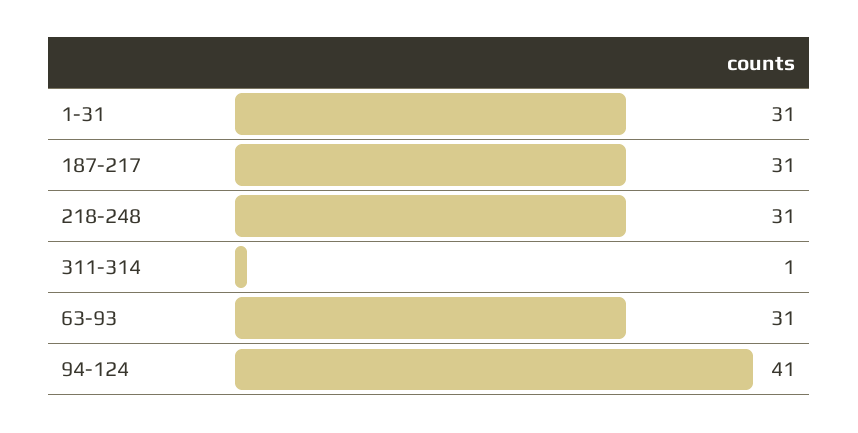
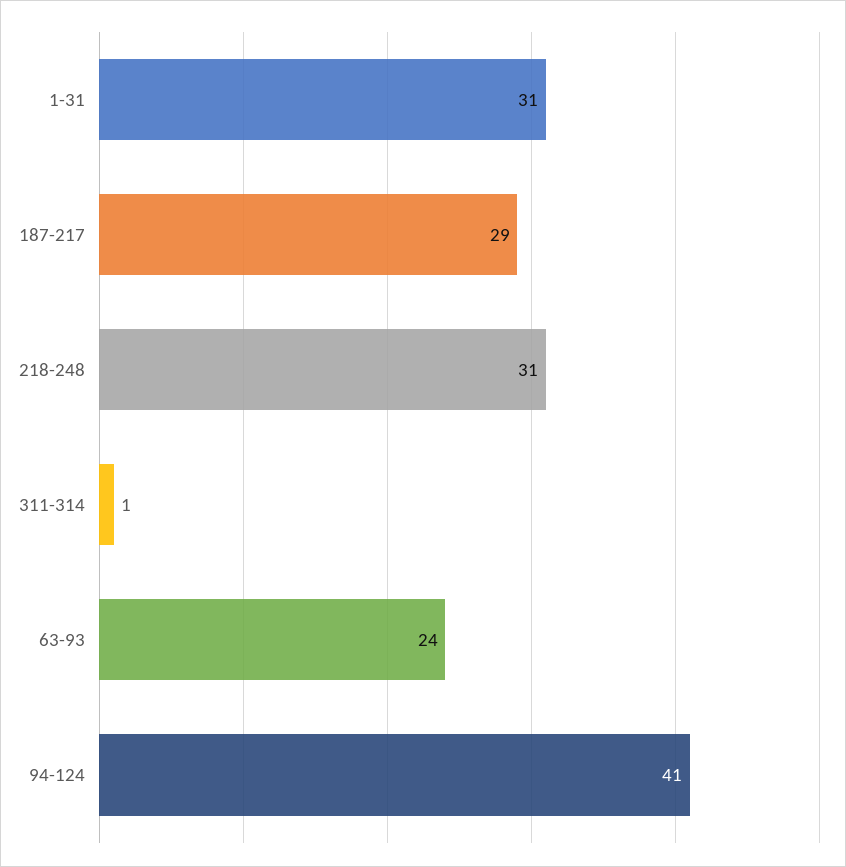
187-217: 31 -> 29
63-93: 31 -> 24

